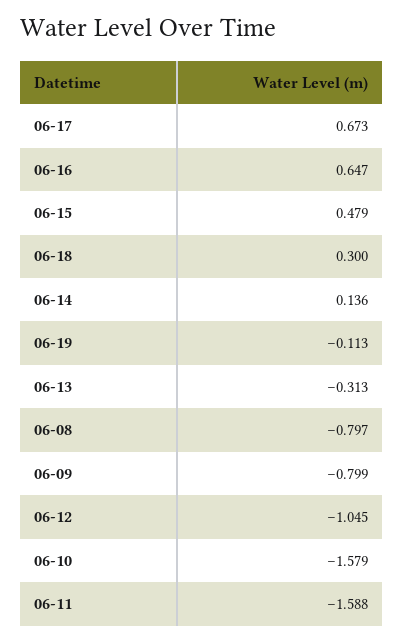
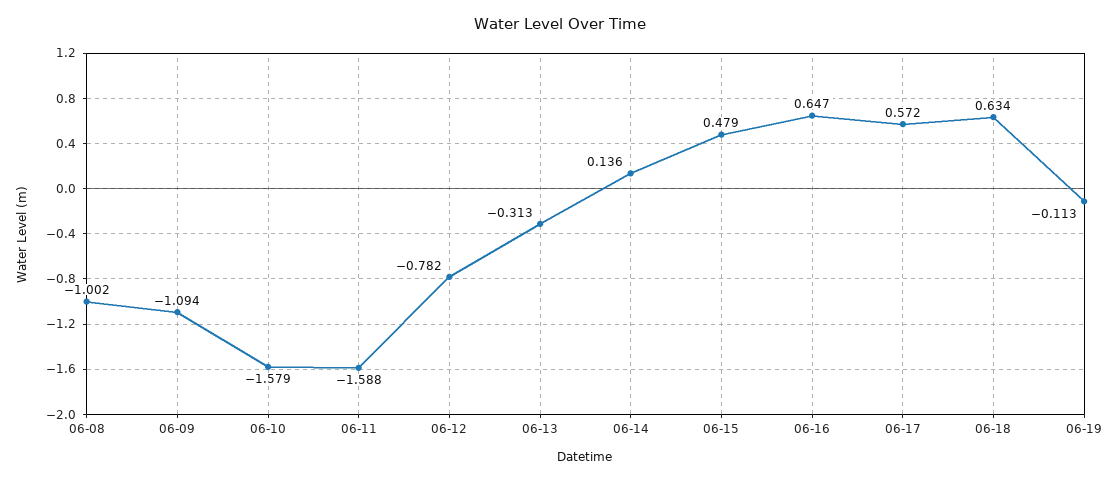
06-17: 0.673 -> 0.572
06-18: 0.3 -> 0.634
06-08: -0.797 -> -1.002
06-09: -0.799 -> -1.094
06-12: -1.045 -> -0.782

